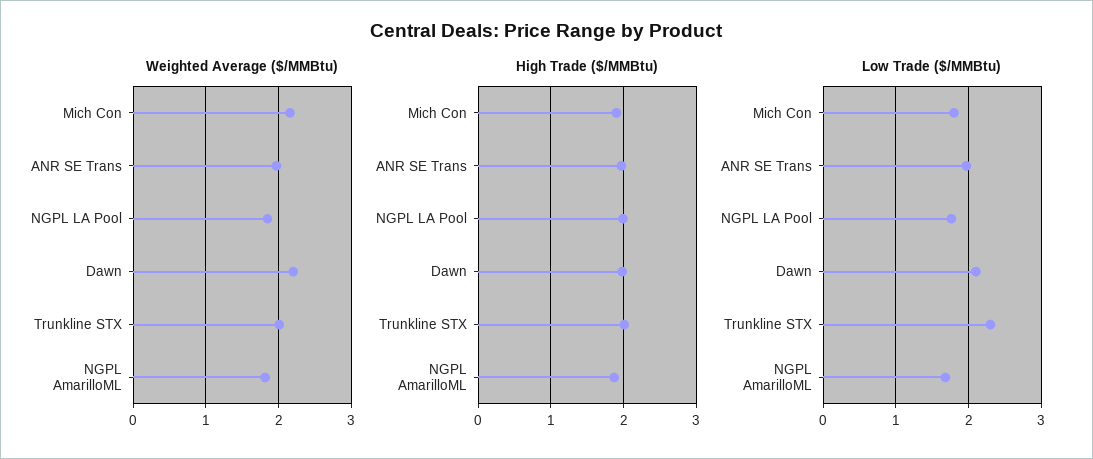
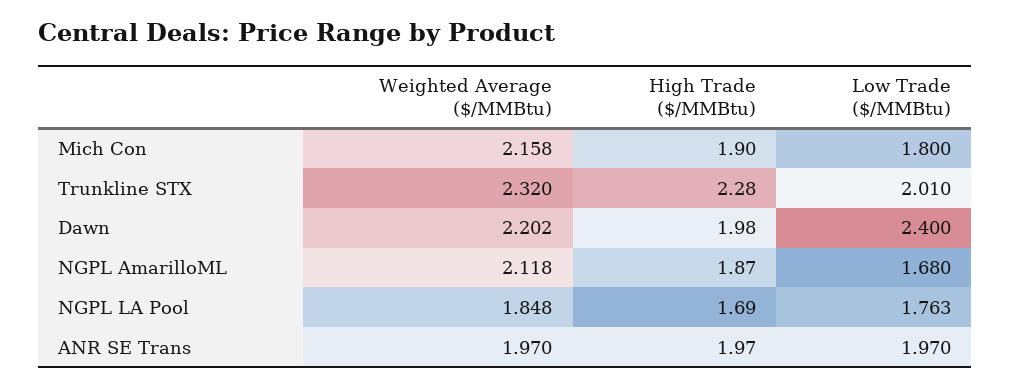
Weighted Average ($/MMBtu), Trunkline STX: 2 -> 2.32
Weighted Average ($/MMBtu), NGPL AmarilloML: 1.8 -> 2.118
High Trade ($/MMBtu), NGPL LA Pool: 2 -> 1.69
High Trade ($/MMBtu), Trunkline STX: 2 -> 2.28
Low Trade ($/MMBtu), Dawn: 2.1 -> 2.4
Low Trade ($/MMBtu), Trunkline STX: 2.3 -> 2.01

